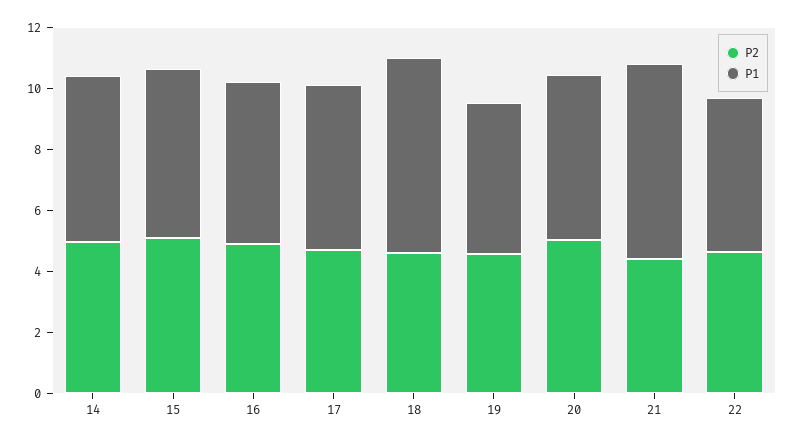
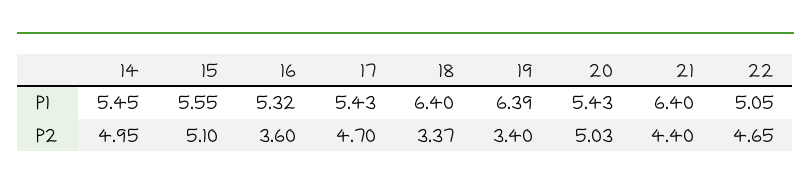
P2, 16: 5 -> 3.6
P2, 18: 4.5 -> 3.37
P2, 19: 4.5 -> 3.4
P1, 19: 5 -> 6.39

